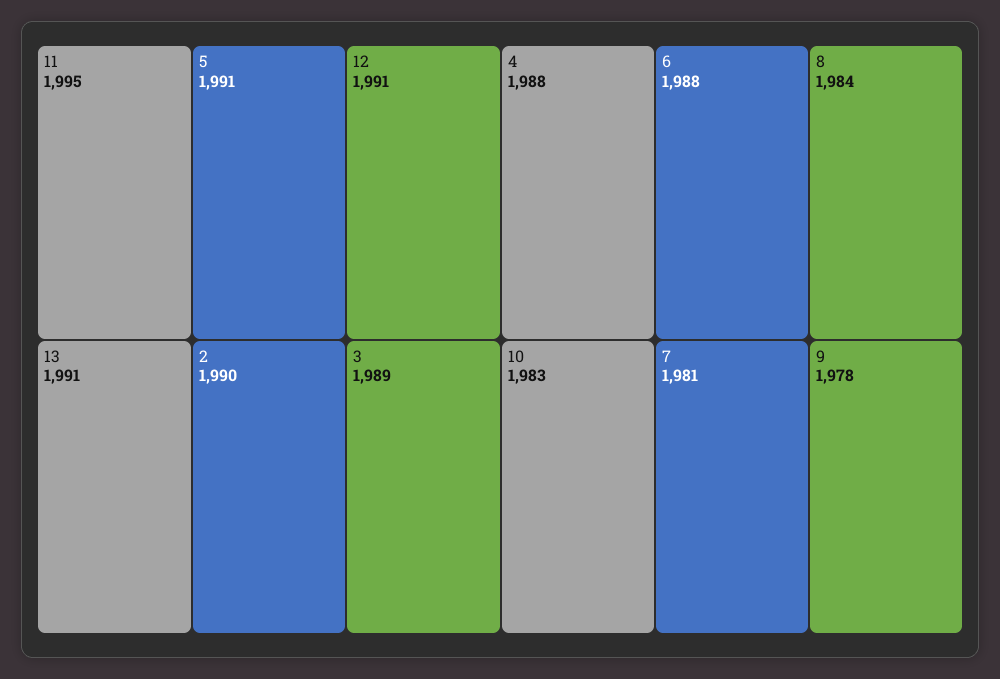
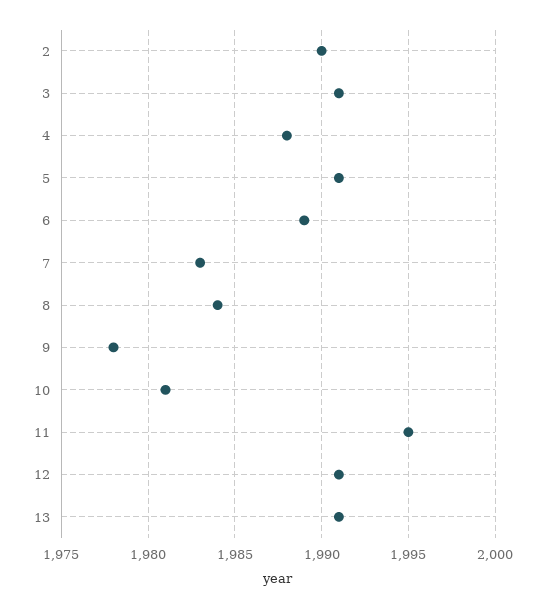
3: 1989 -> 1991
6: 1988 -> 1989
10: 1983 -> 1981
7: 1981 -> 1983

